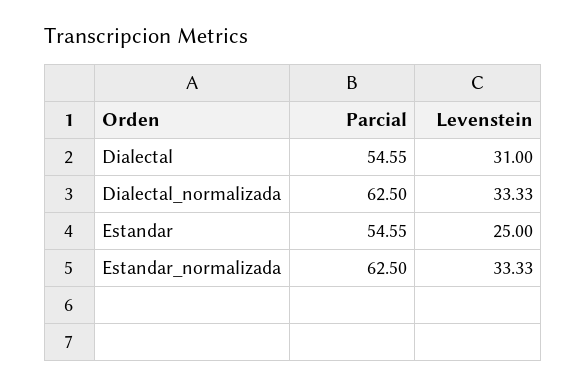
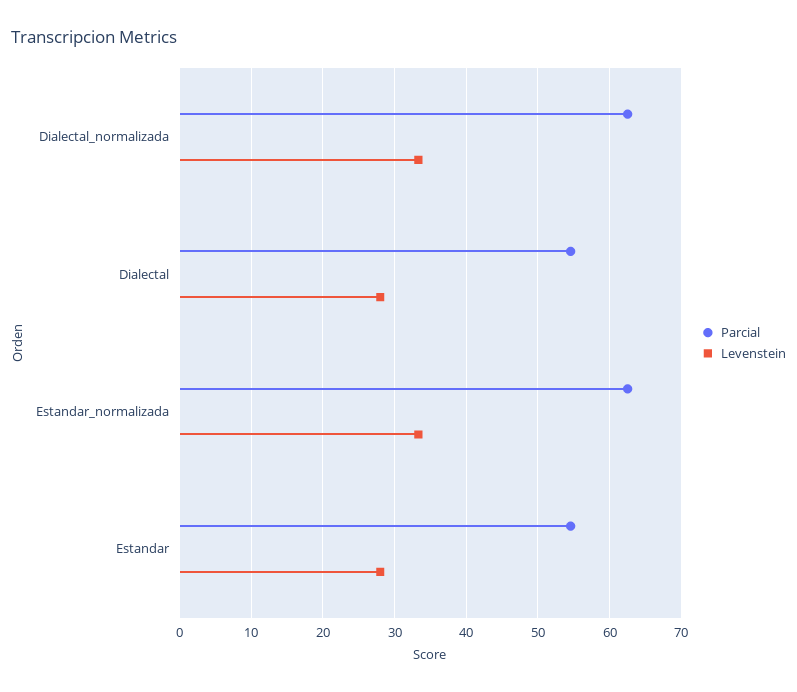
Levenstein, Dialectal: 31 -> 28
Levenstein, Estandar: 25 -> 28

